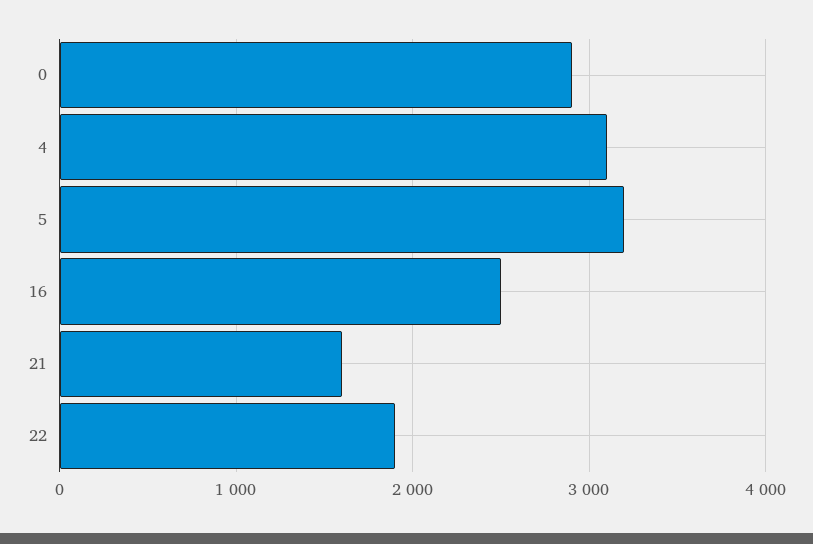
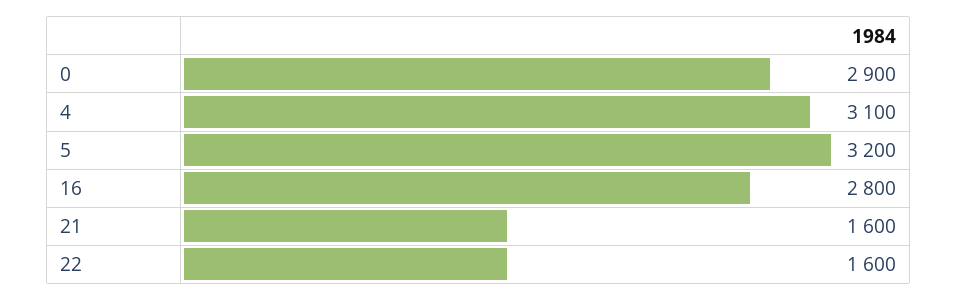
16: 2500 -> 2800
22: 1900 -> 1600

